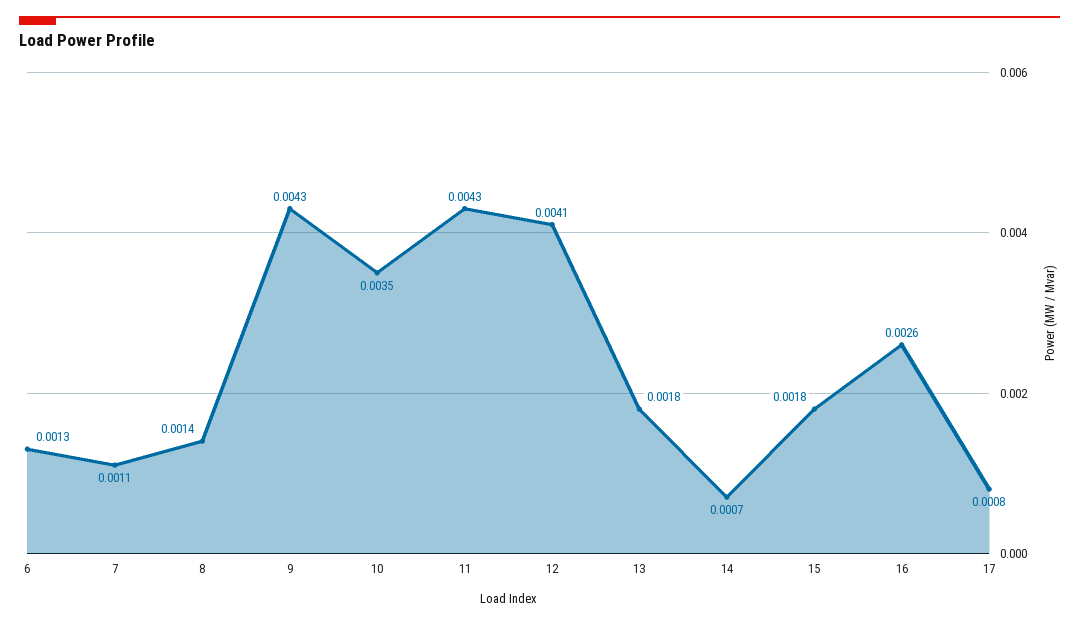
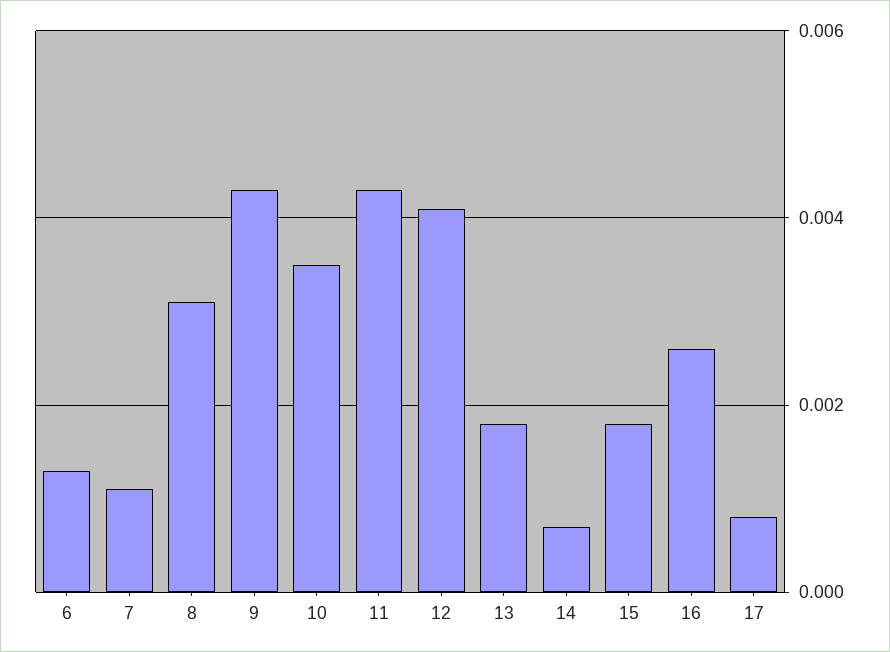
8: 0.0014 -> 0.003

